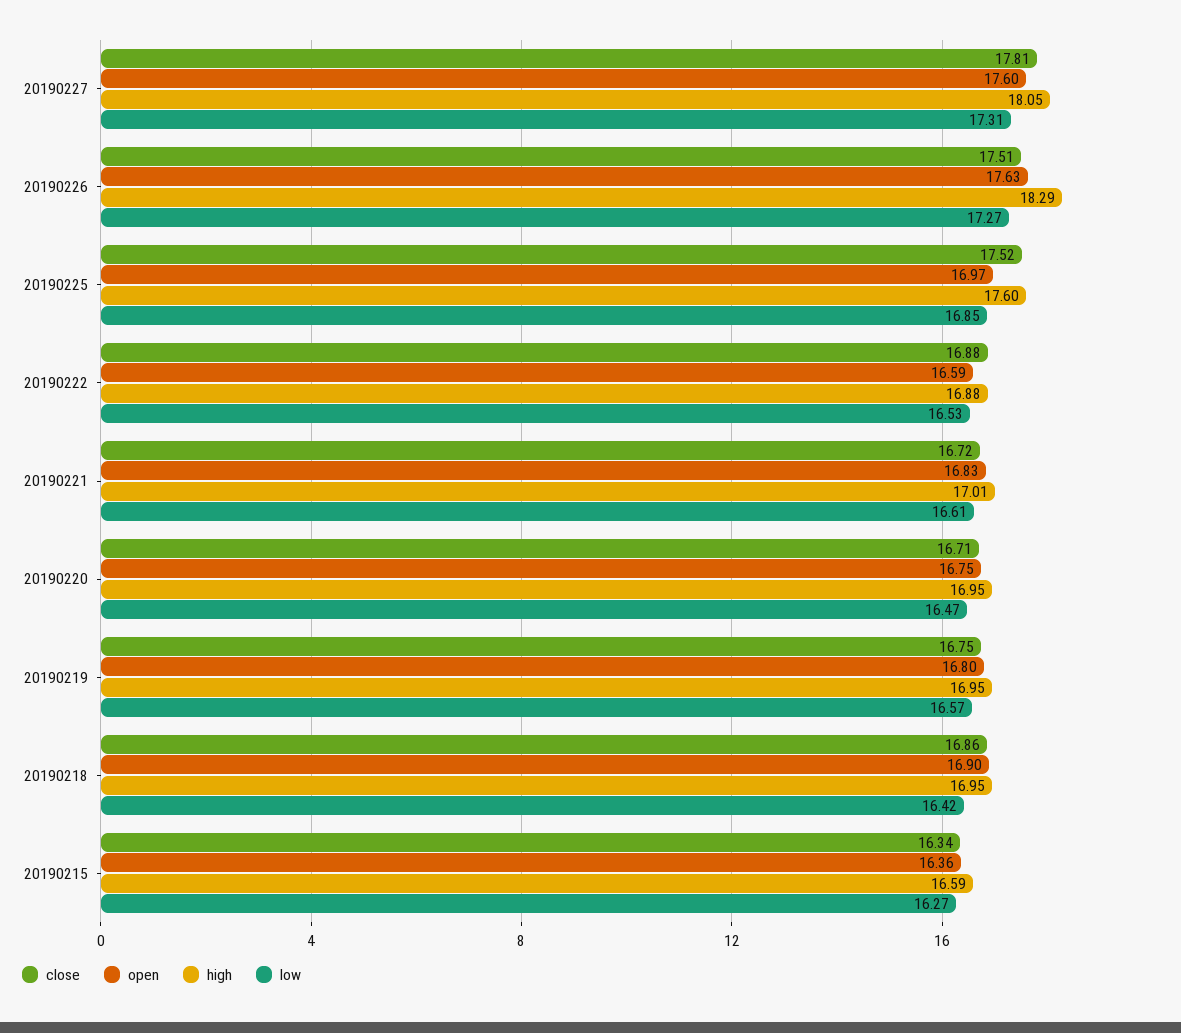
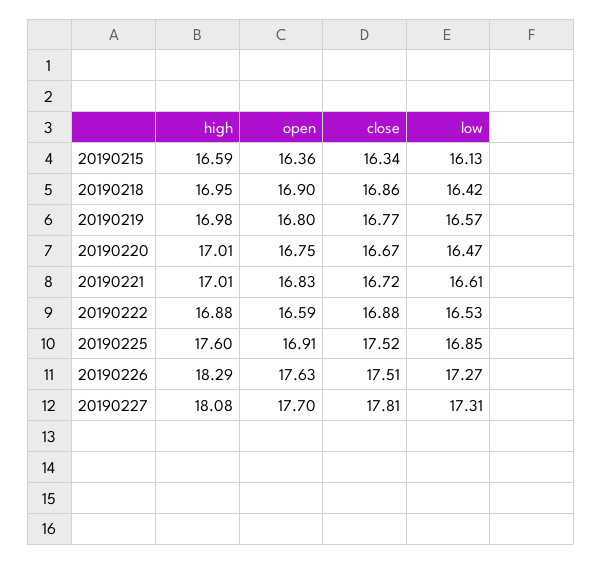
open, 20190227: 17.6 -> 17.7
high, 20190227: 18.05 -> 18.08
open, 20190225: 16.97 -> 16.91
close, 20190220: 16.71 -> 16.67
high, 20190220: 16.95 -> 17.01
close, 20190219: 16.75 -> 16.77
high, 20190219: 16.95 -> 16.98
low, 20190215: 16.27 -> 16.13

